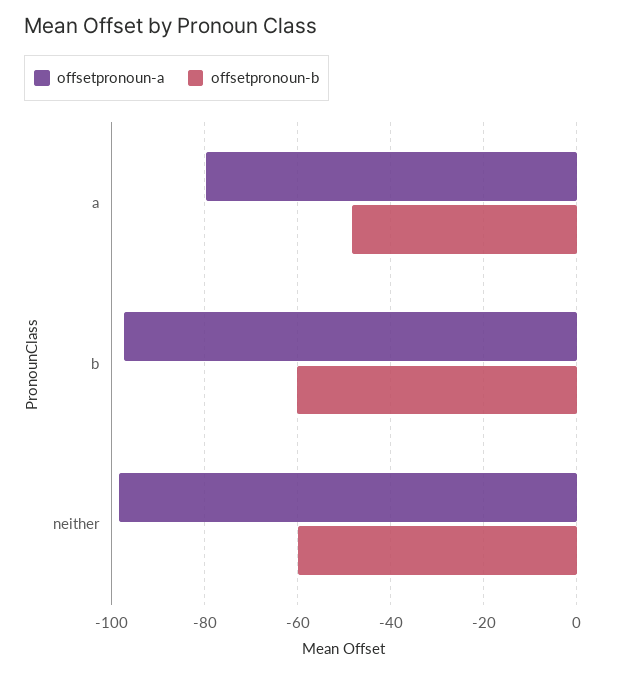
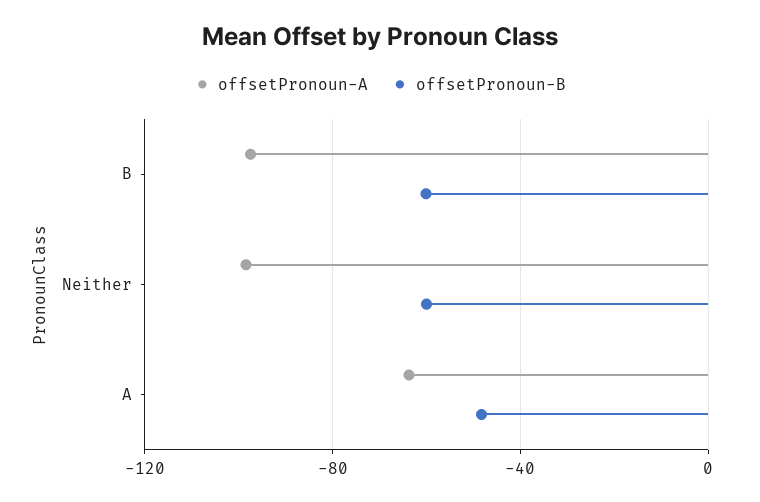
offsetpronoun-a, a: -80 -> -65

